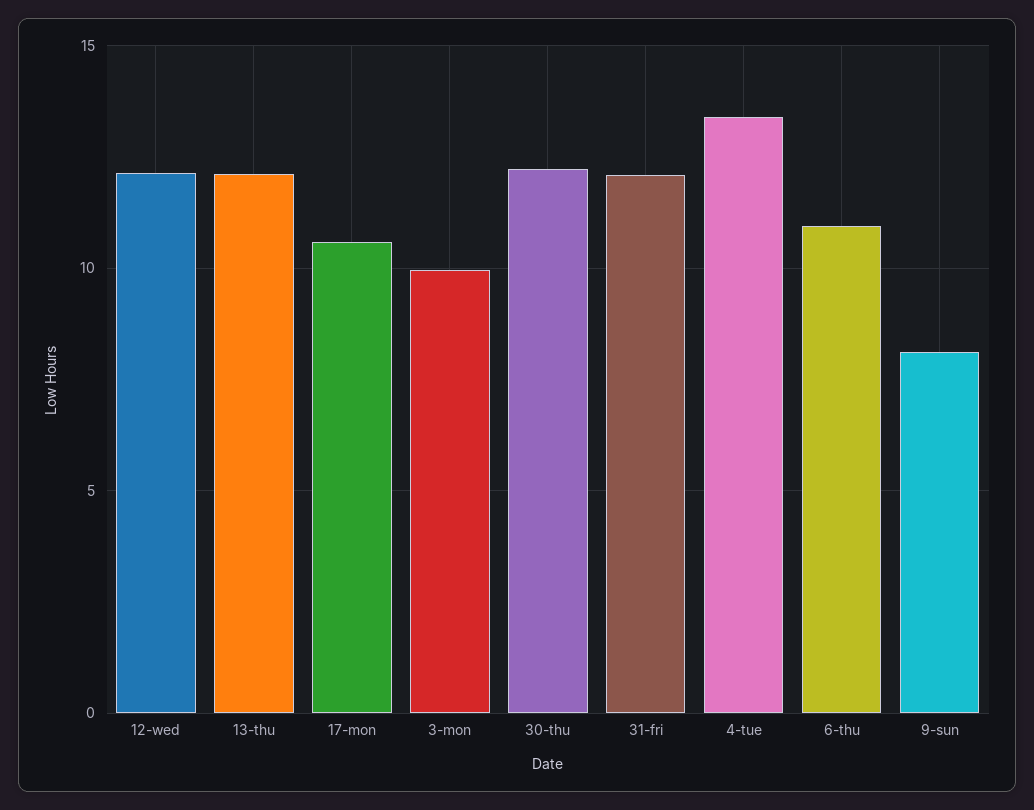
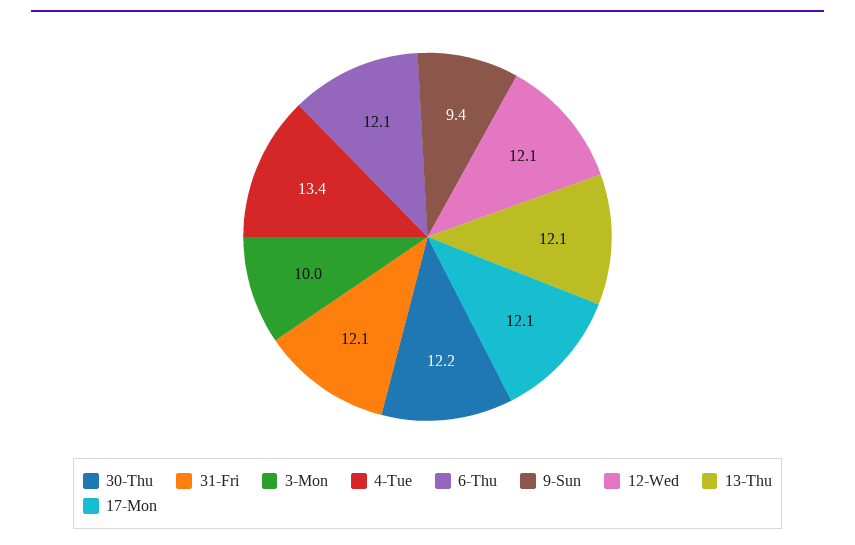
17-mon: 10.5 -> 12.1
6-thu: 11 -> 12.1
9-sun: 8 -> 9.4

